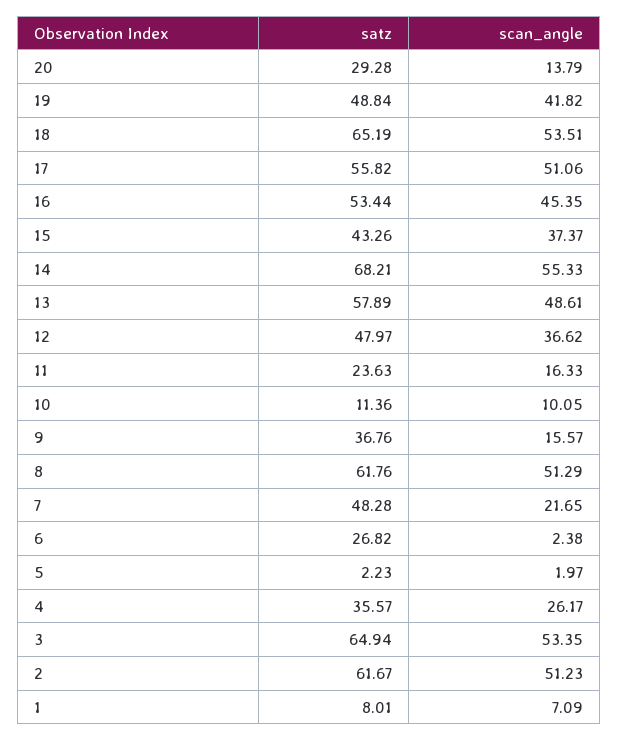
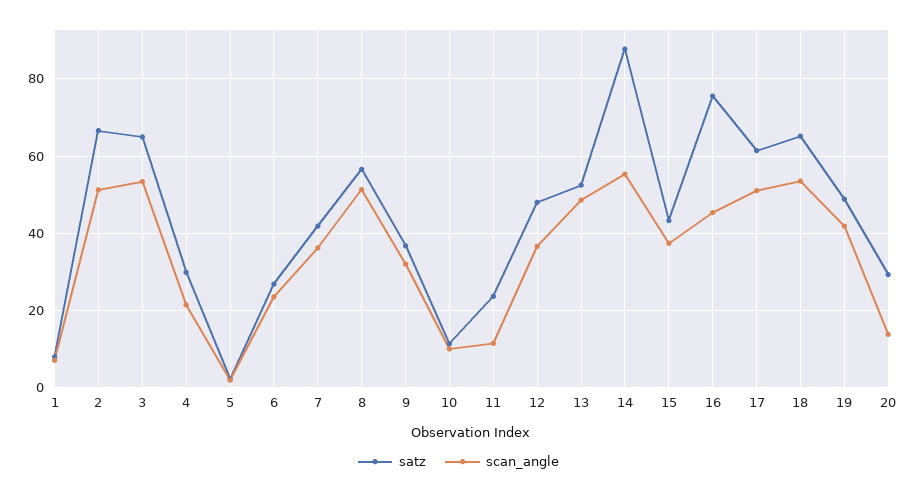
satz, 17: 55.82 -> 62
satz, 16: 53.44 -> 76
satz, 14: 68.21 -> 88
satz, 13: 57.89 -> 52
scan_angle, 11: 16.33 -> 12
scan_angle, 9: 15.57 -> 32
satz, 8: 61.76 -> 56
satz, 7: 48.28 -> 42
scan_angle, 7: 21.65 -> 36
scan_angle, 6: 2.38 -> 24
satz, 4: 35.57 -> 30
scan_angle, 4: 26.17 -> 22
satz, 2: 61.67 -> 66

